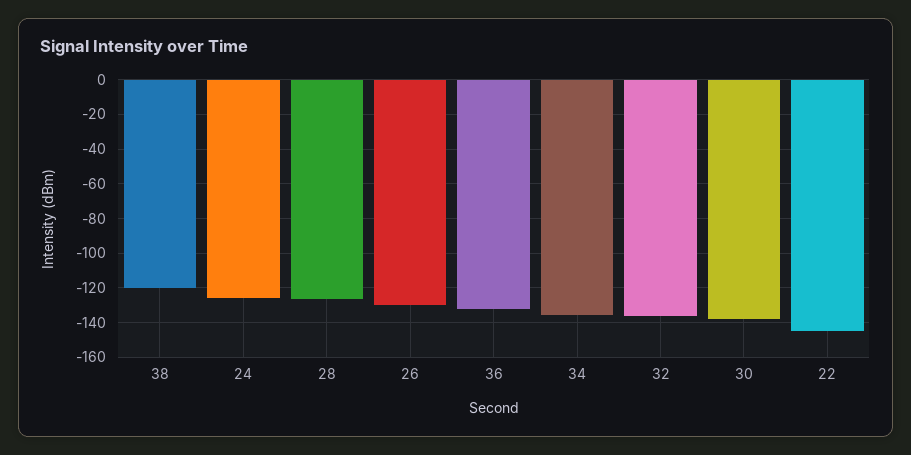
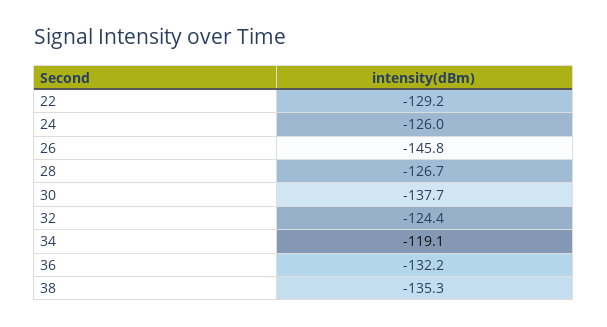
38: -120 -> -135.3
26: -130 -> -145.8
34: -135 -> -119.1
32: -135 -> -124.4
22: -145 -> -129.2

